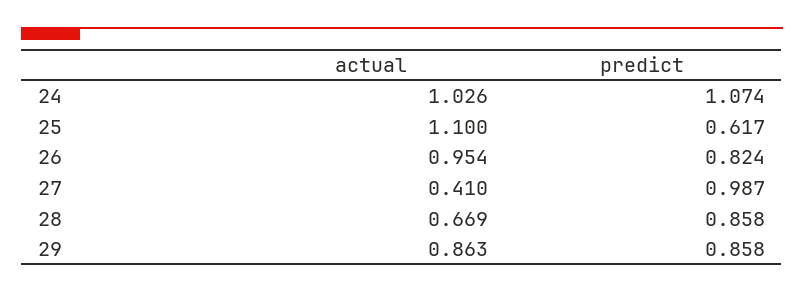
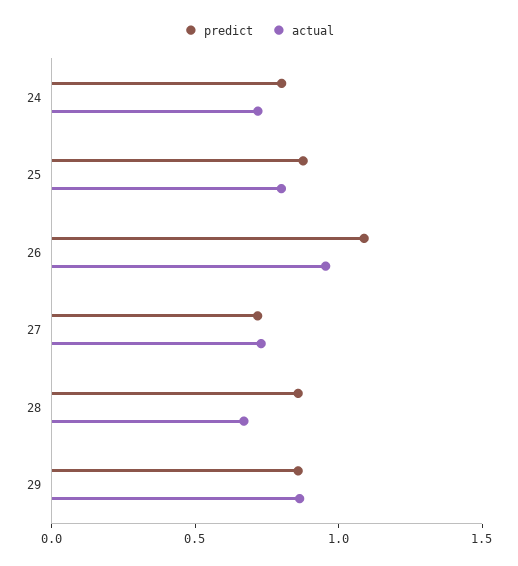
actual, 24: 1.026 -> 0.7
predict, 24: 1.074 -> 0.8
actual, 25: 1.1 -> 0.8
predict, 25: 0.617 -> 0.9
predict, 26: 0.824 -> 1.1
actual, 27: 0.41 -> 0.7
predict, 27: 0.987 -> 0.7

